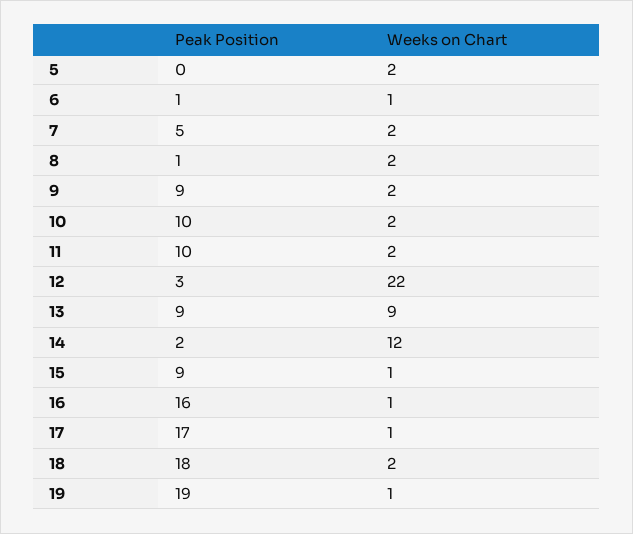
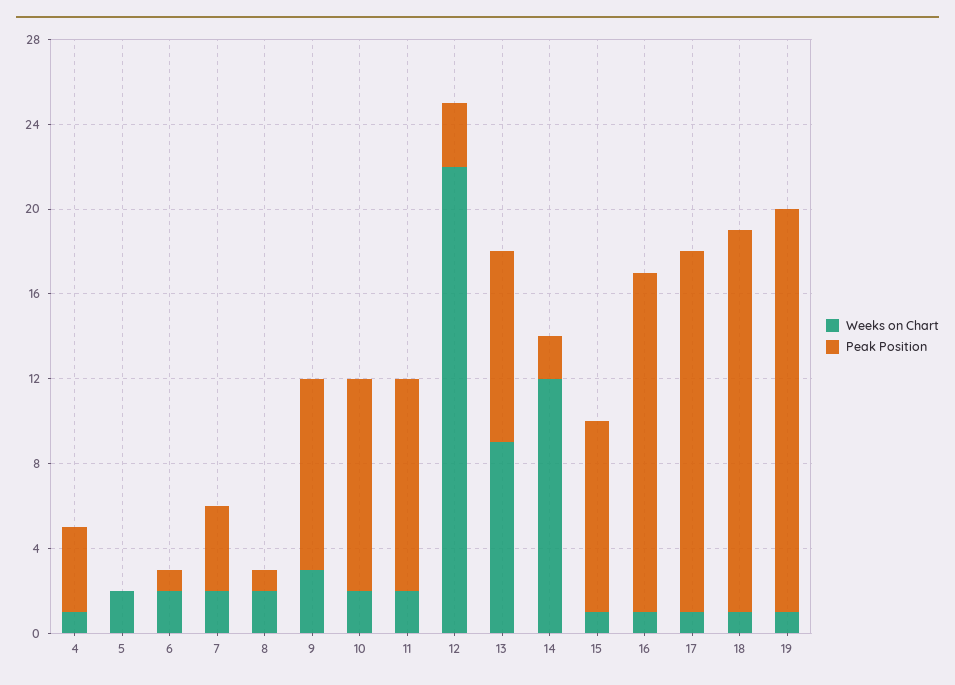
Weeks on Chart, 6: 1 -> 2
Peak Position, 7: 5 -> 4
Weeks on Chart, 9: 2 -> 3
Weeks on Chart, 18: 2 -> 1
Weeks on Chart, 4: none -> 1
Peak Position, 4: none -> 4

